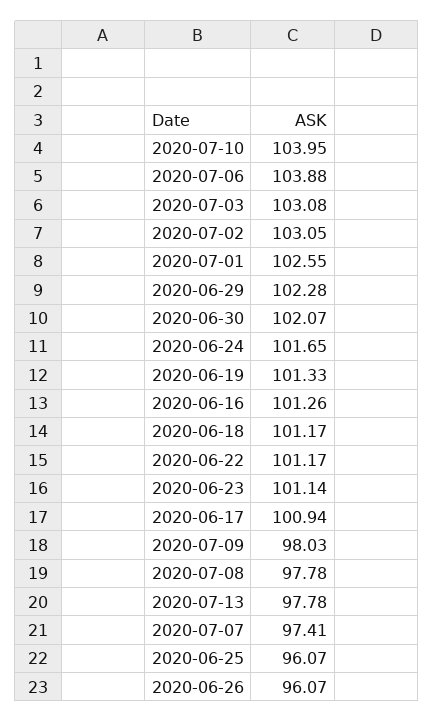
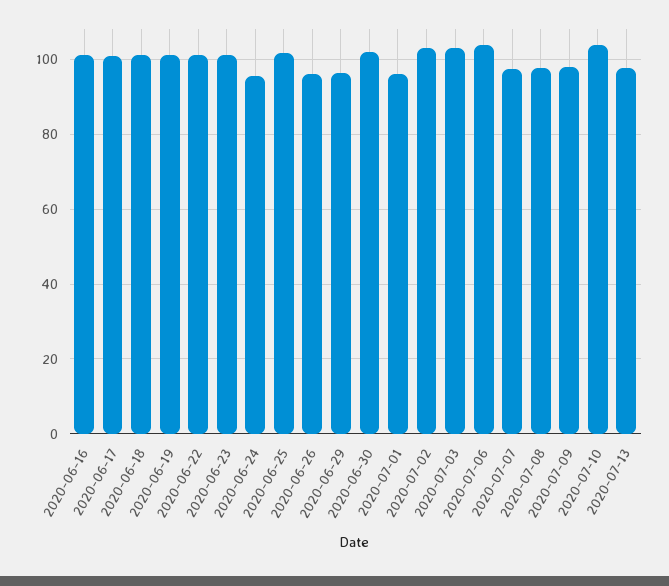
2020-07-01: 102.55 -> 96
2020-06-29: 102.28 -> 96
2020-06-24: 101.65 -> 96
2020-06-25: 96.07 -> 102

